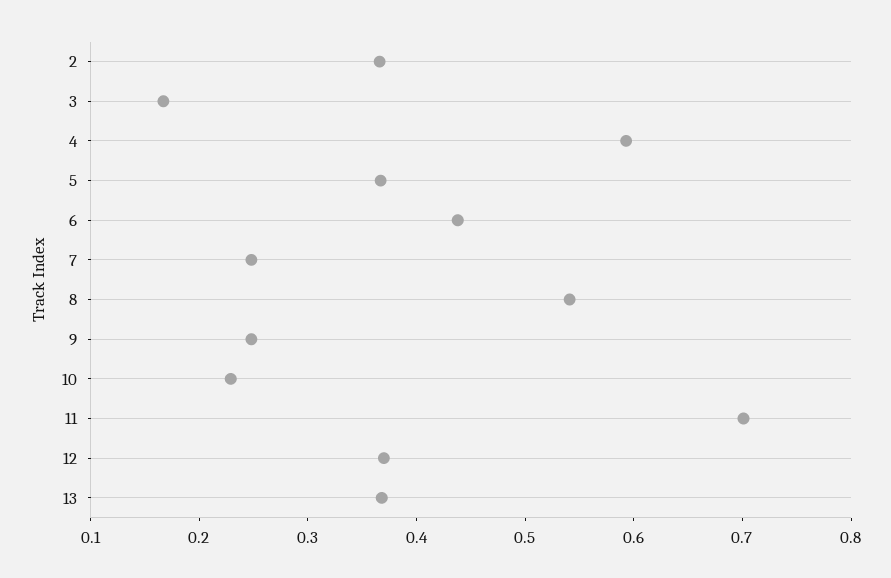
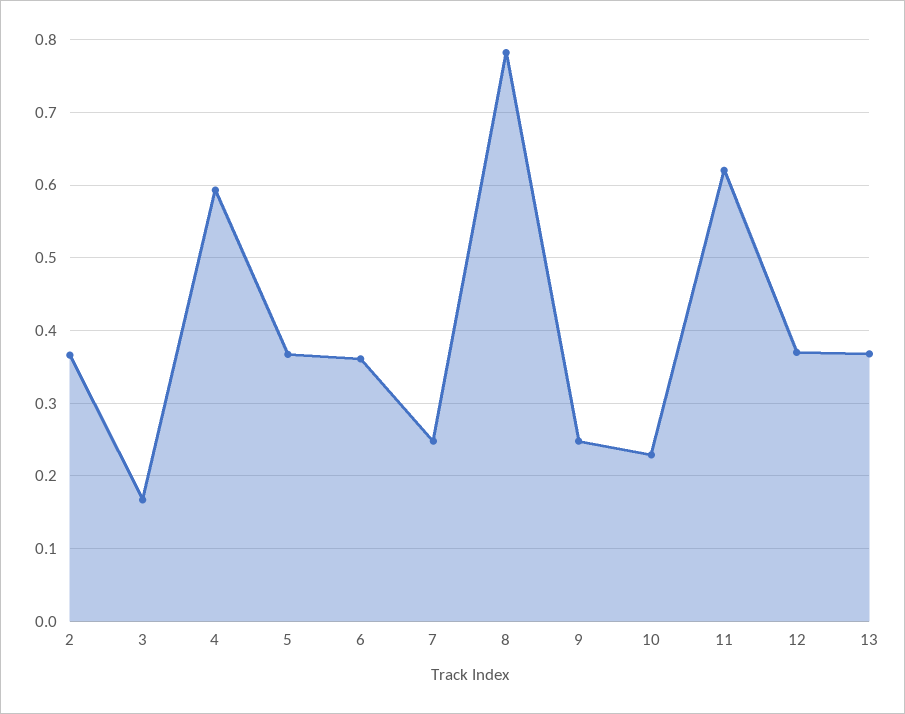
6: 0.44 -> 0.36
8: 0.54 -> 0.78
11: 0.7 -> 0.62

